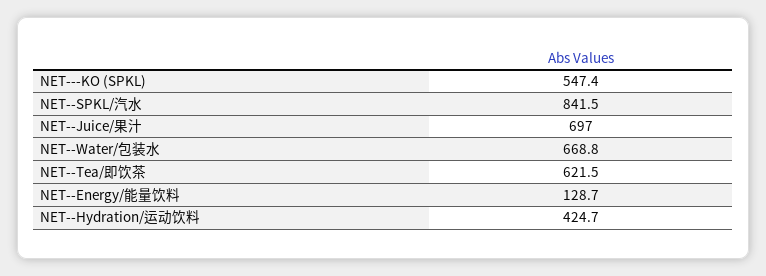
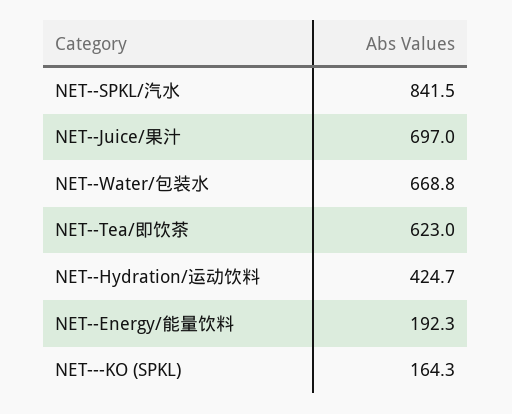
NET---KO (SPKL): 547.4 -> 164.3
NET--Tea/即饮茶: 621.5 -> 623
NET--Energy/能量饮料: 128.7 -> 192.3

